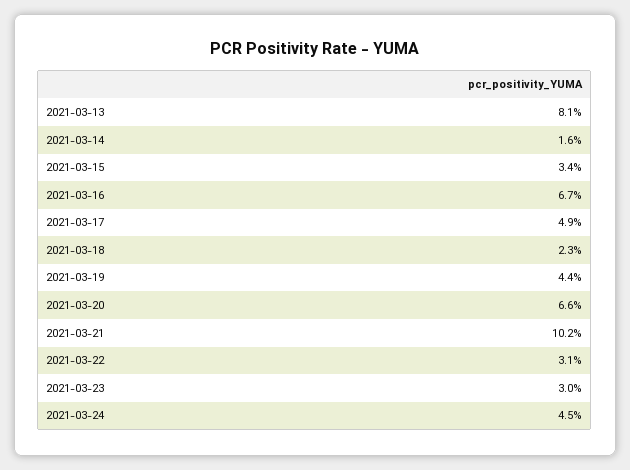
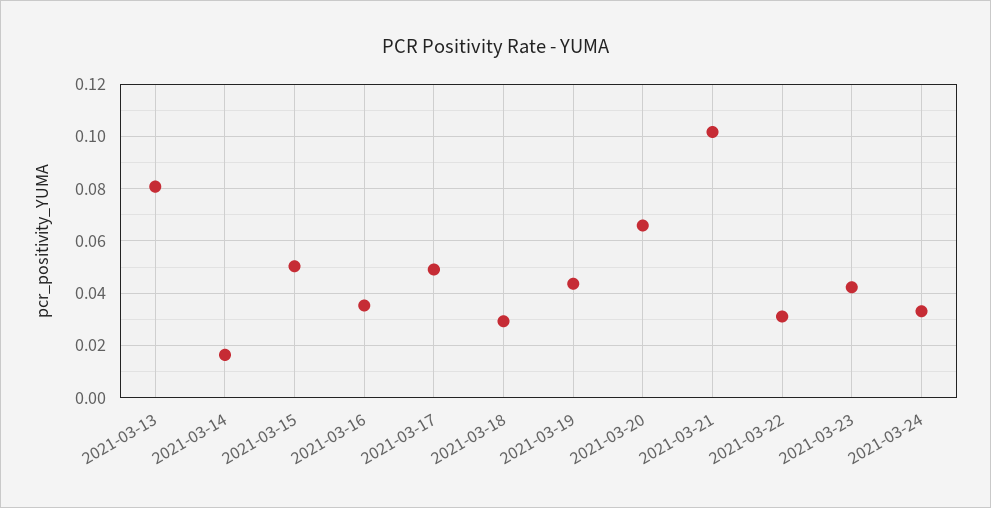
2021-03-15: 0.034 -> 0.05
2021-03-16: 0.067 -> 0.035
2021-03-18: 0.023 -> 0.03
2021-03-23: 0.03 -> 0.0425
2021-03-24: 0.045 -> 0.0325

